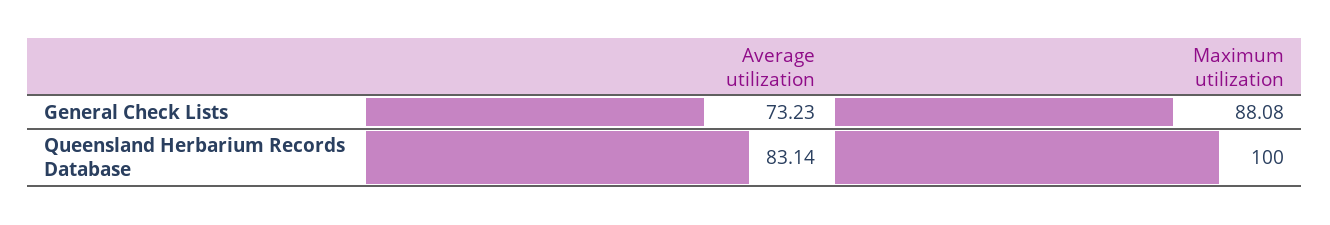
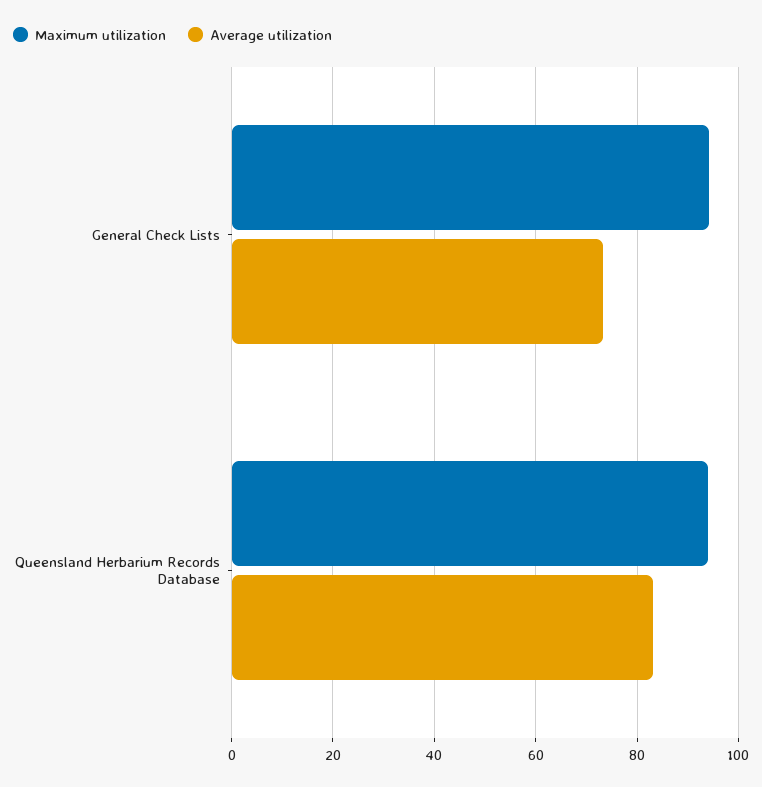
Maximum utilization, General Check Lists: 88.08 -> 94
Maximum utilization, Queensland Herbarium Records Database: 100 -> 94

